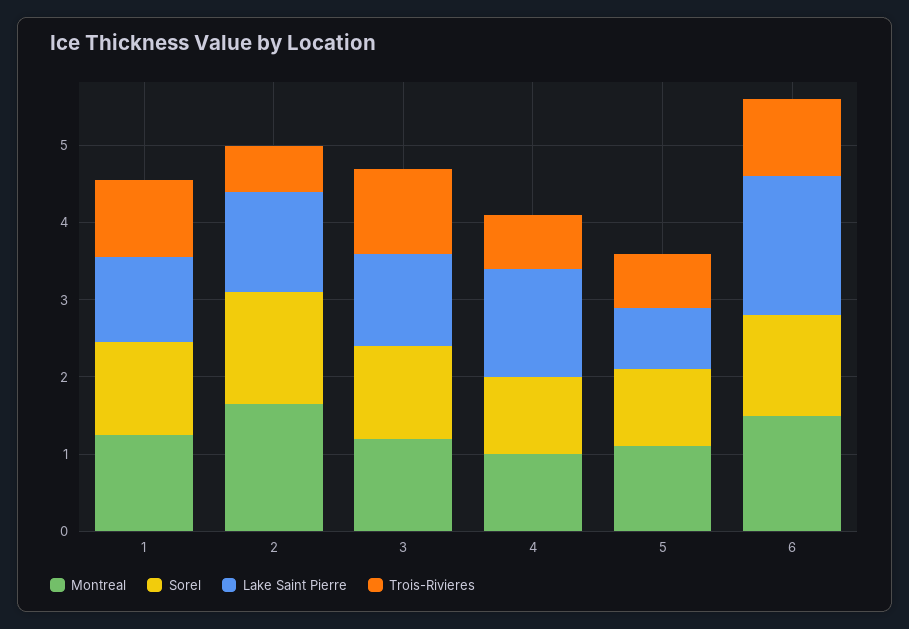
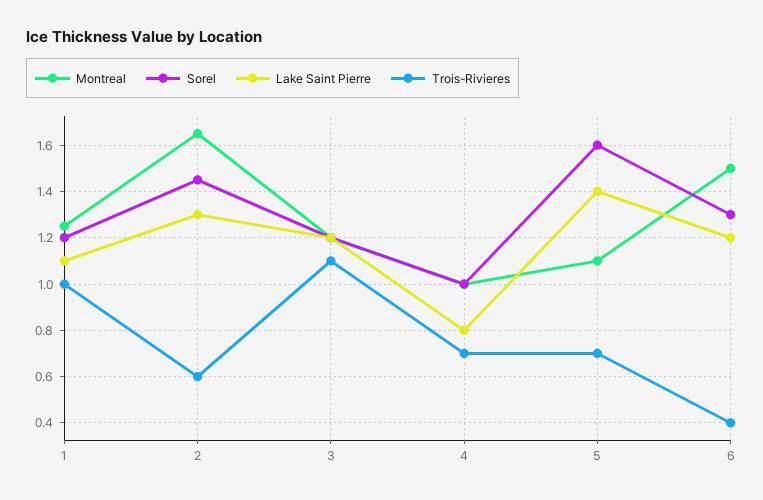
Lake Saint Pierre, 4: 1.4 -> 0.8
Sorel, 5: 1 -> 1.6
Lake Saint Pierre, 5: 0.8 -> 1.4
Lake Saint Pierre, 6: 1.8 -> 1.2
Trois-Rivieres, 6: 1 -> 0.4

